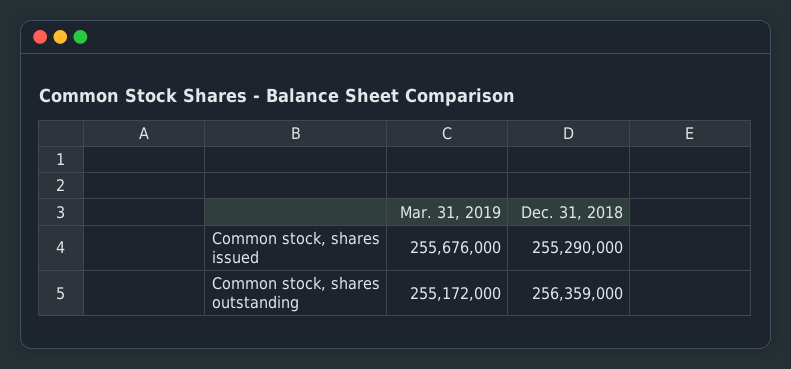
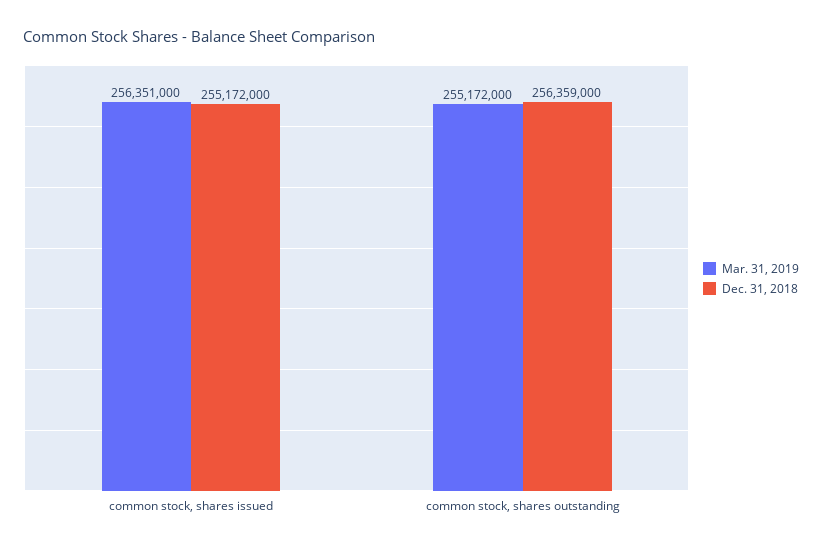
Mar. 31, 2019, Common stock, shares issued: 255676000 -> 256351000
Dec. 31, 2018, Common stock, shares issued: 255290000 -> 255172000

